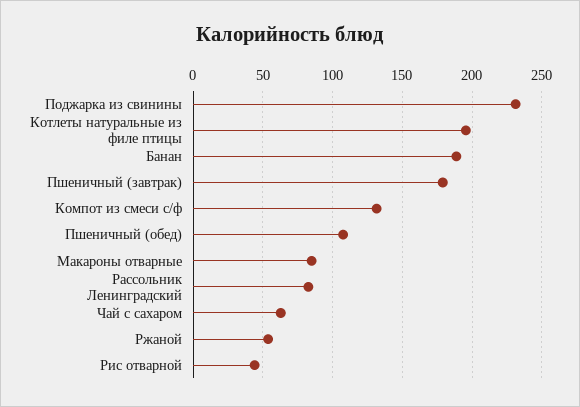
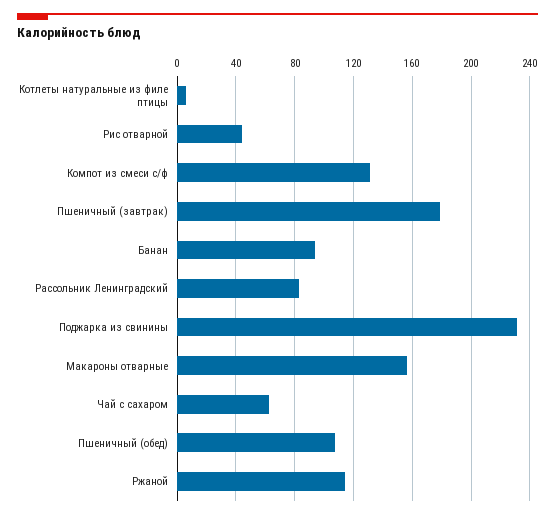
Котлеты натуральные из филе птицы: 195 -> 5
Банан: 190 -> 95
Макароны отварные: 85 -> 155
Ржаной: 55 -> 115

